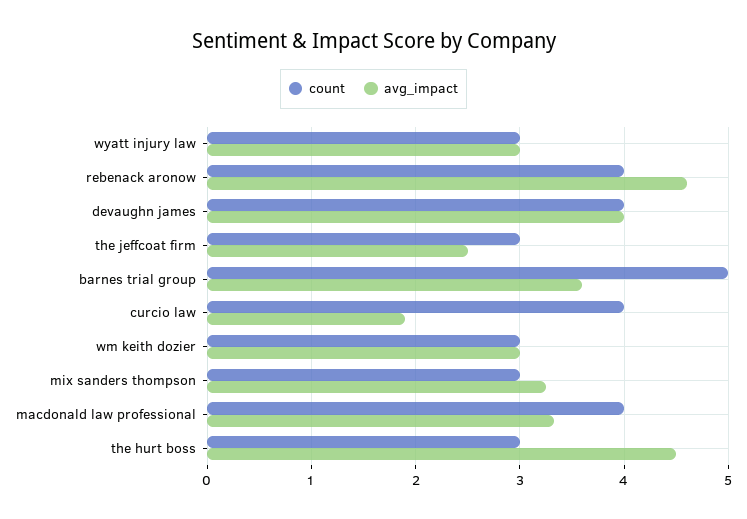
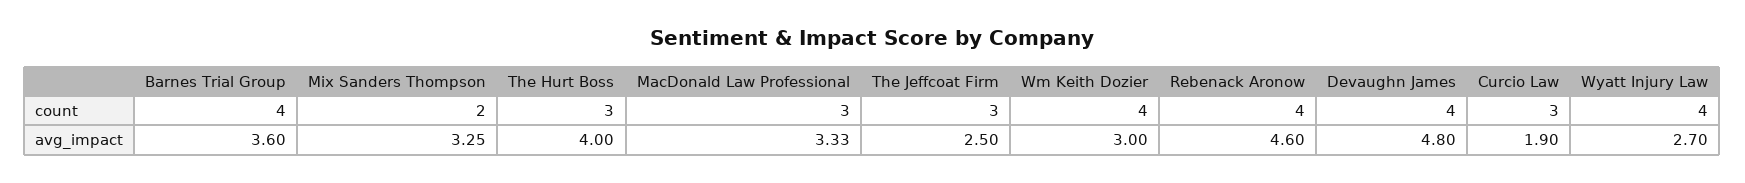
count, wyatt injury law: 3 -> 4
avg_impact, wyatt injury law: 3 -> 2.7
avg_impact, devaughn james: 4 -> 4.8
count, barnes trial group: 5 -> 4
count, curcio law: 4 -> 3
count, wm keith dozier: 3 -> 4
count, mix sanders thompson: 3 -> 2
count, macdonald law professional: 4 -> 3
avg_impact, the hurt boss: 4.5 -> 4

